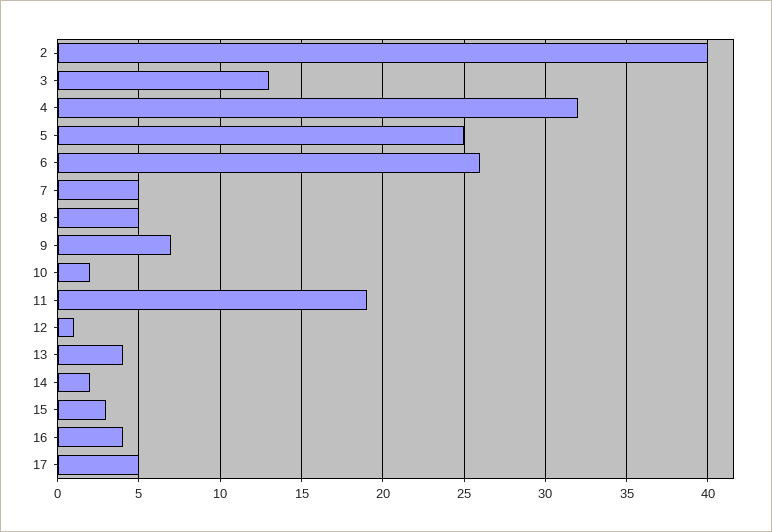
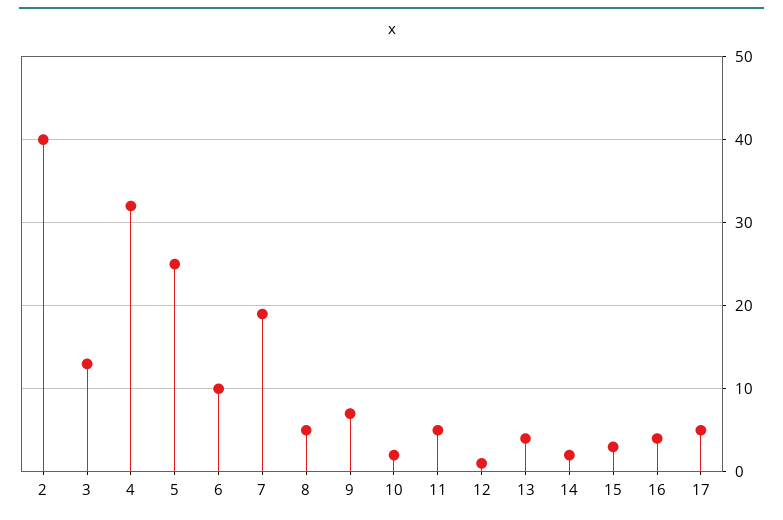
6: 26 -> 10
7: 5 -> 19
11: 19 -> 5

